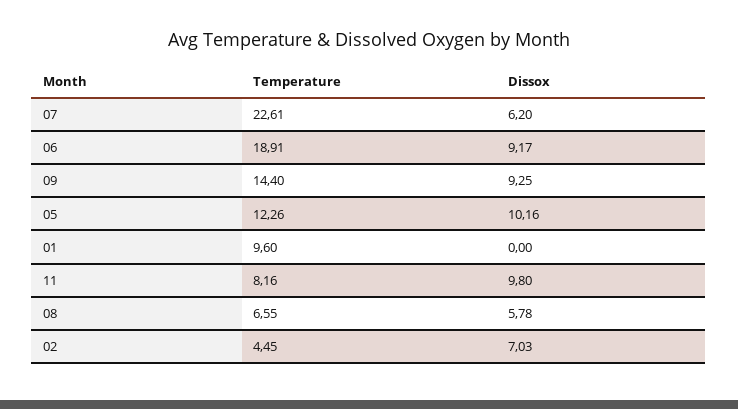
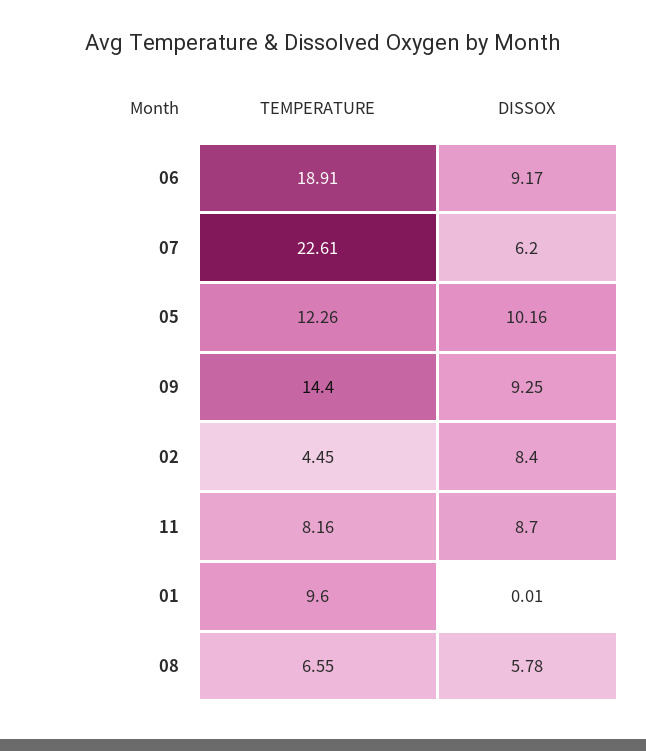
Dissox, 01: 0 -> 0.01
Dissox, 11: 9.8 -> 8.7
Dissox, 02: 7.03 -> 8.4

